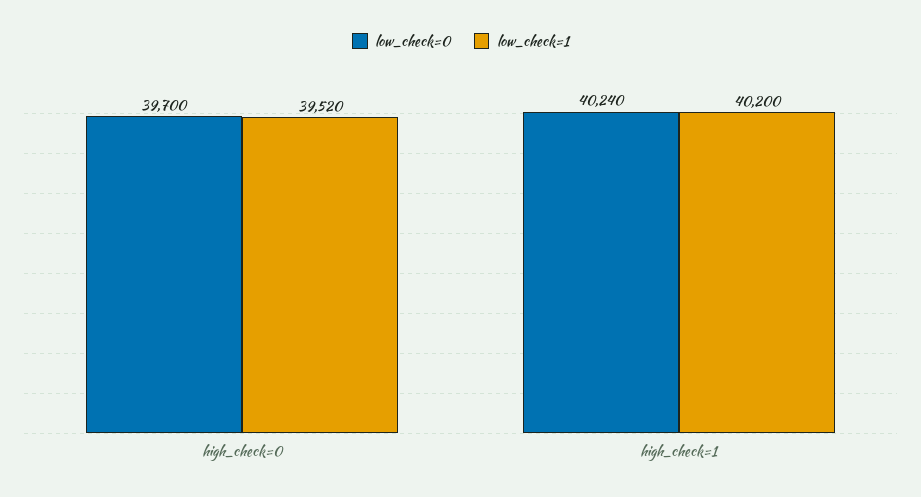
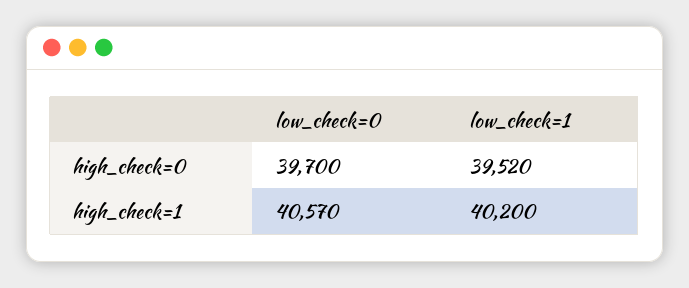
low_check=0, high_check=1: 40240 -> 40570

